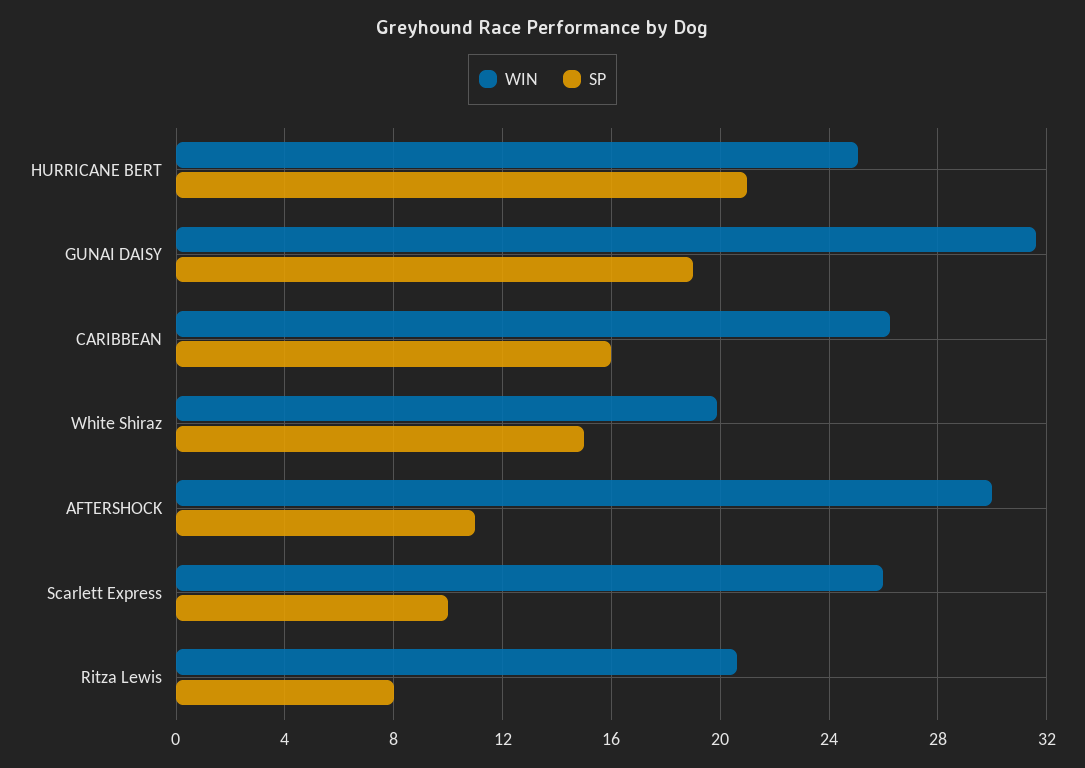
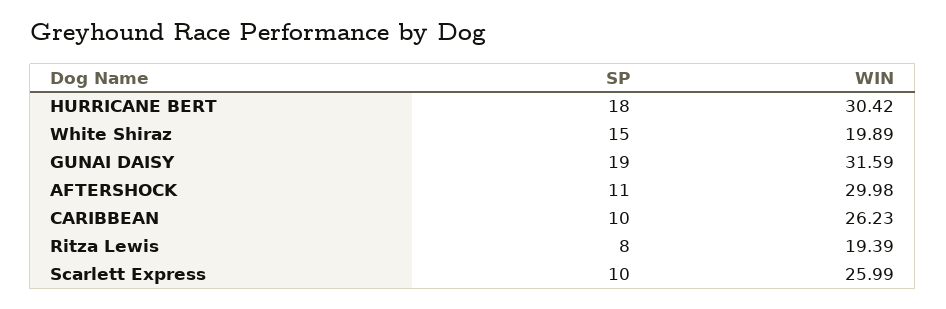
WIN, HURRICANE BERT: 25 -> 30.42
SP, HURRICANE BERT: 21 -> 18
SP, CARIBBEAN: 16 -> 10
WIN, Ritza Lewis: 20.5 -> 19.39

